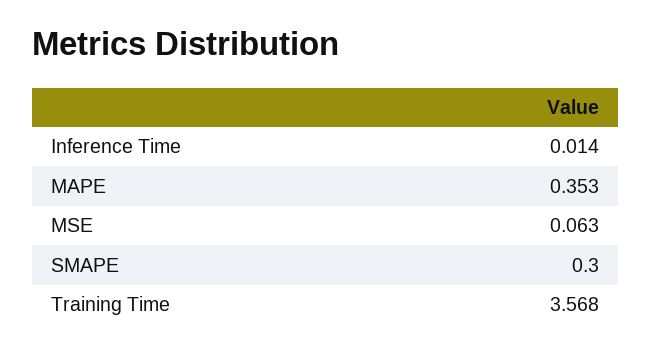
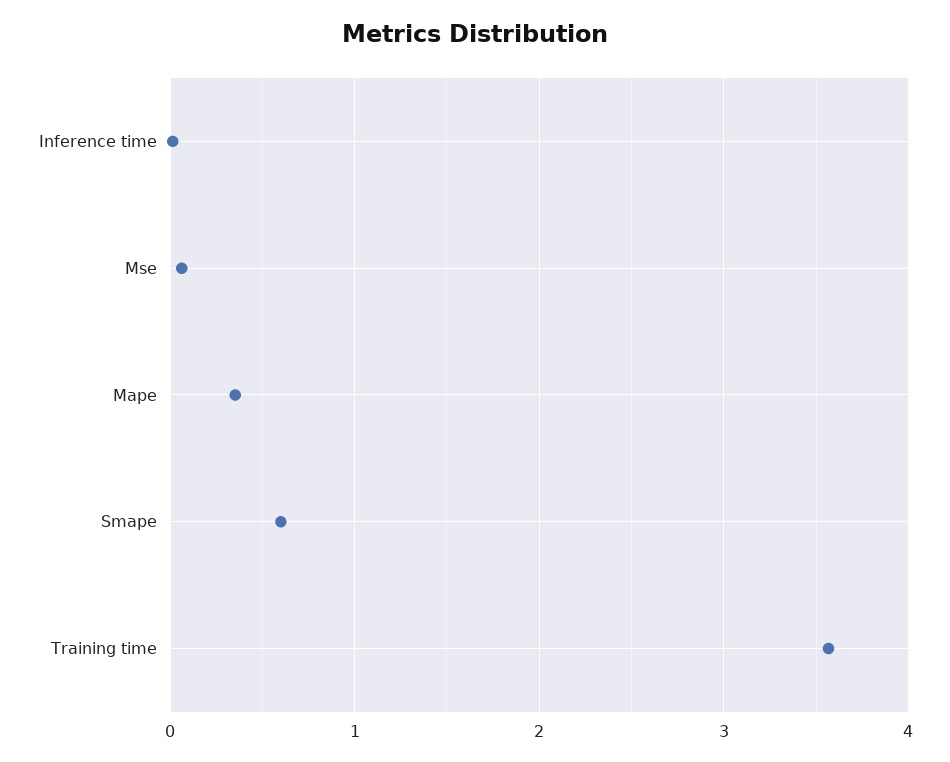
SMAPE: 0.3 -> 0.6

